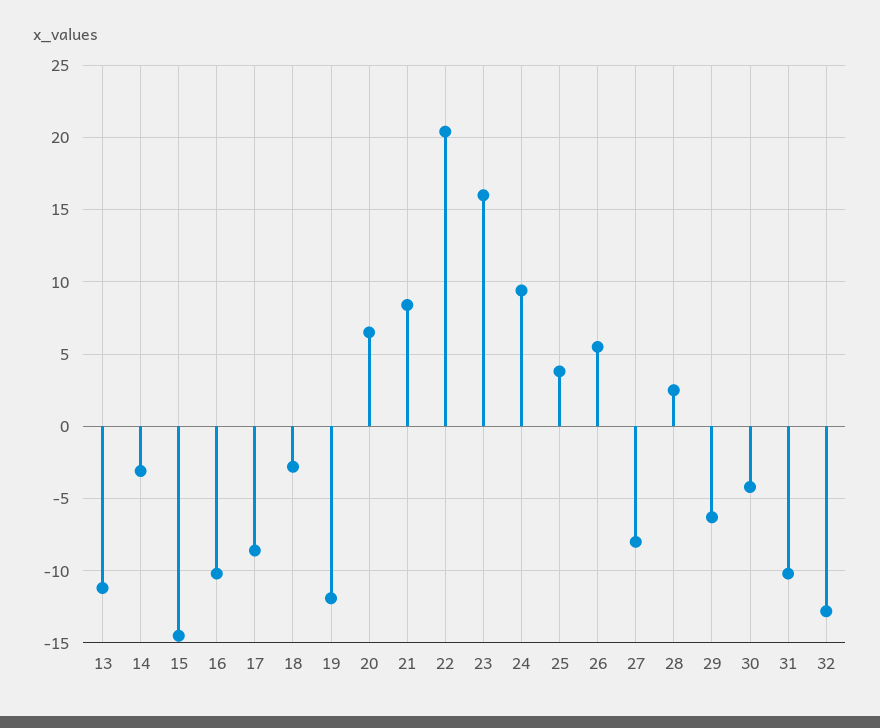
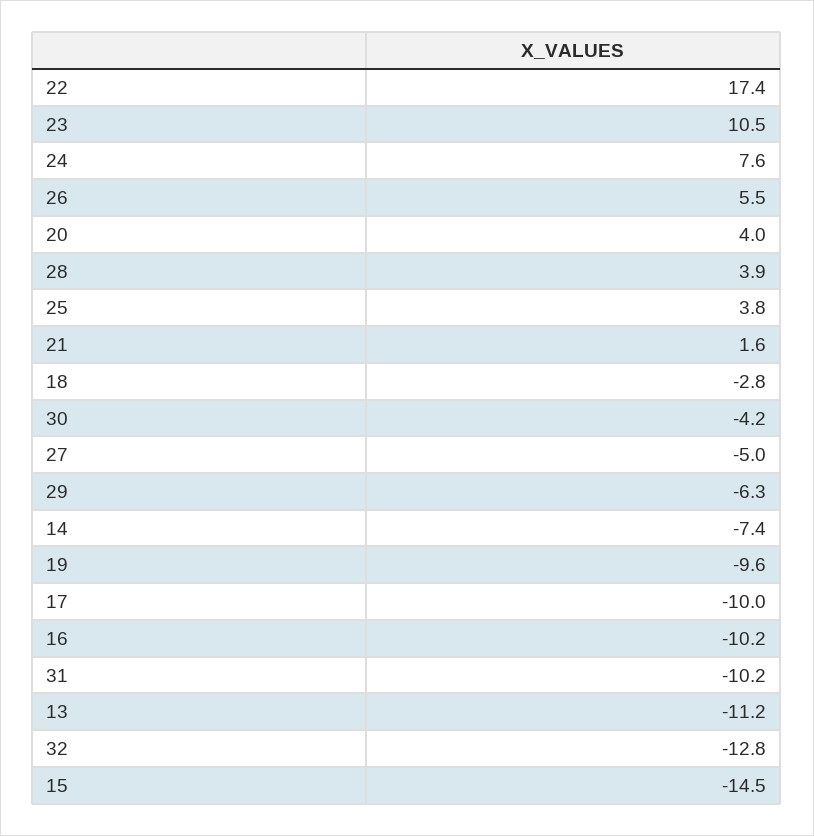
14: -3 -> -7.4
17: -8.5 -> -10
19: -12 -> -9.6
20: 6.5 -> 4
21: 8.5 -> 1.6
22: 20.5 -> 17.4
23: 16 -> 10.5
24: 9.5 -> 7.6
27: -8 -> -5
28: 2.5 -> 3.9

